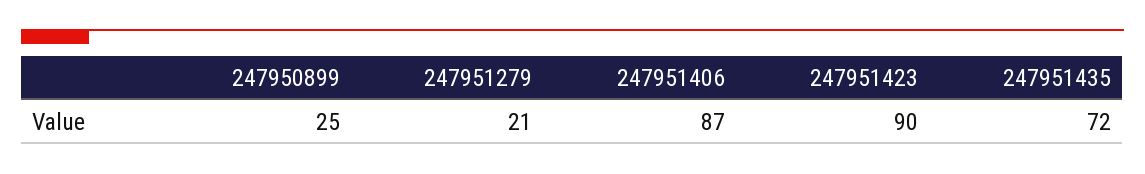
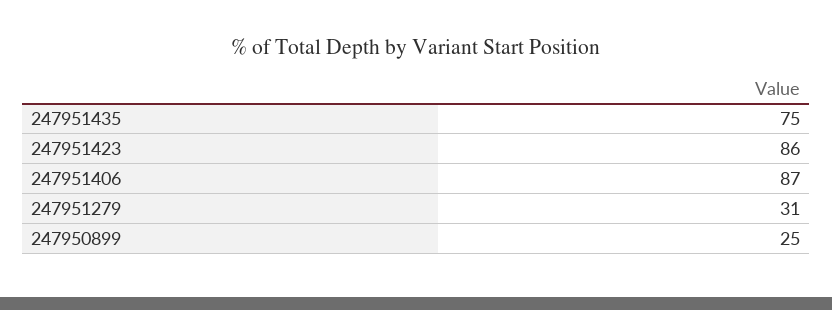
247951279: 21 -> 31
247951423: 90 -> 86
247951435: 72 -> 75

